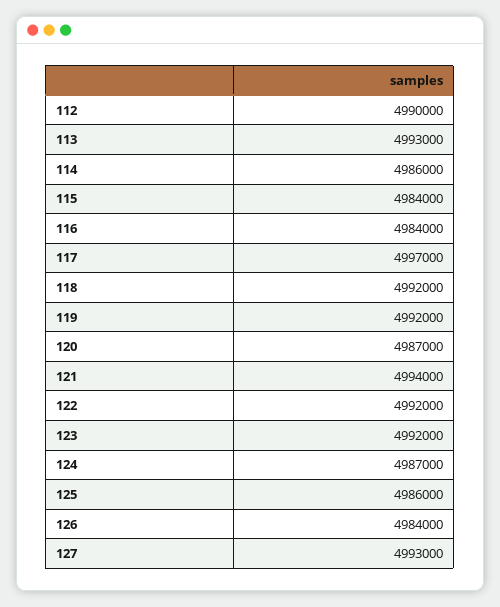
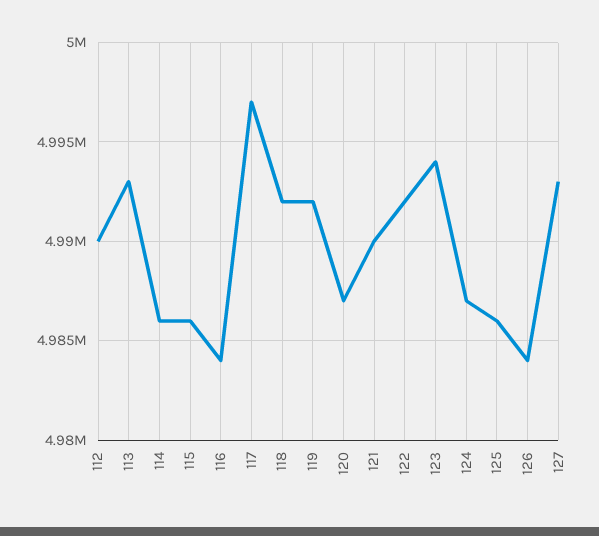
115: 4984000 -> 4986000
121: 4994000 -> 4990000
123: 4992000 -> 4994000

